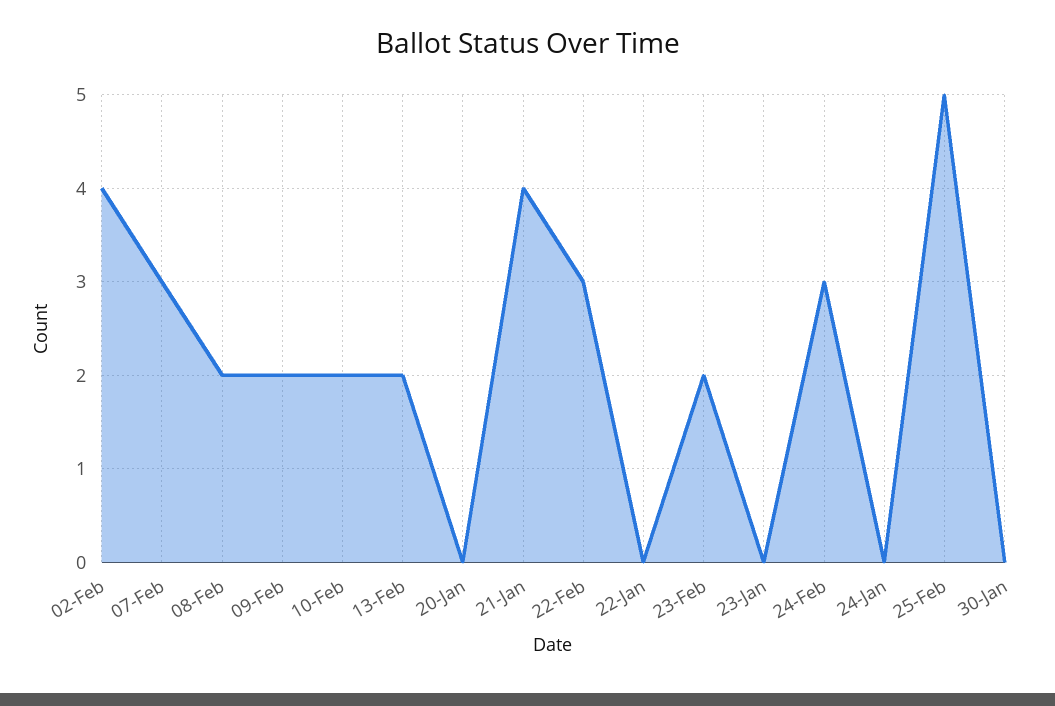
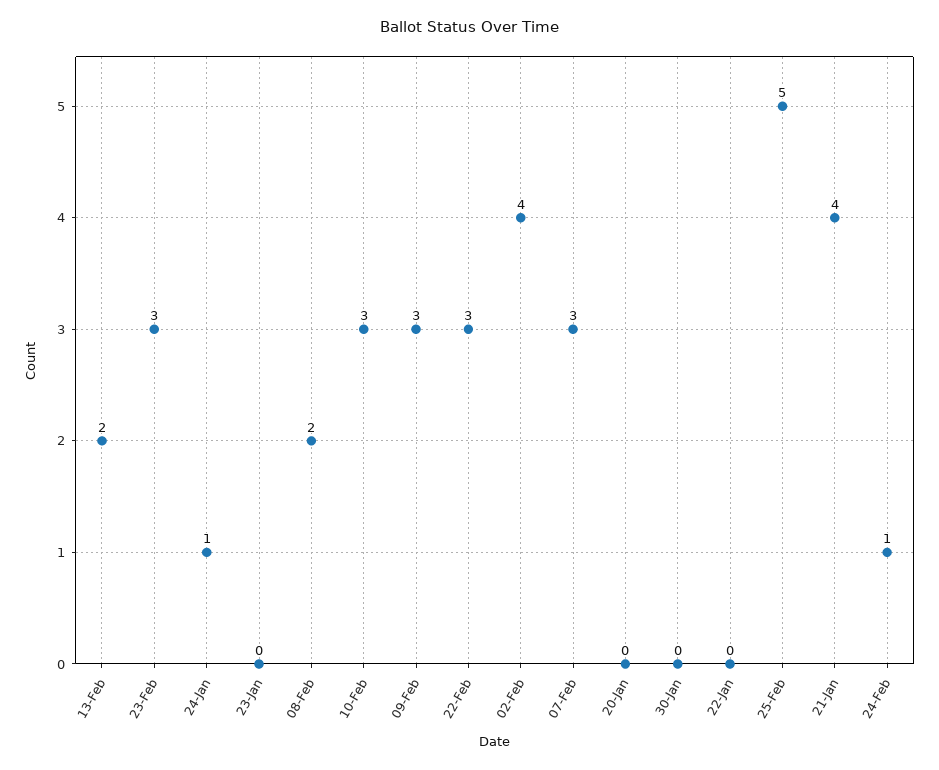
09-Feb: 2 -> 3
10-Feb: 2 -> 3
23-Feb: 2 -> 3
24-Feb: 3 -> 1
24-Jan: 0 -> 1

